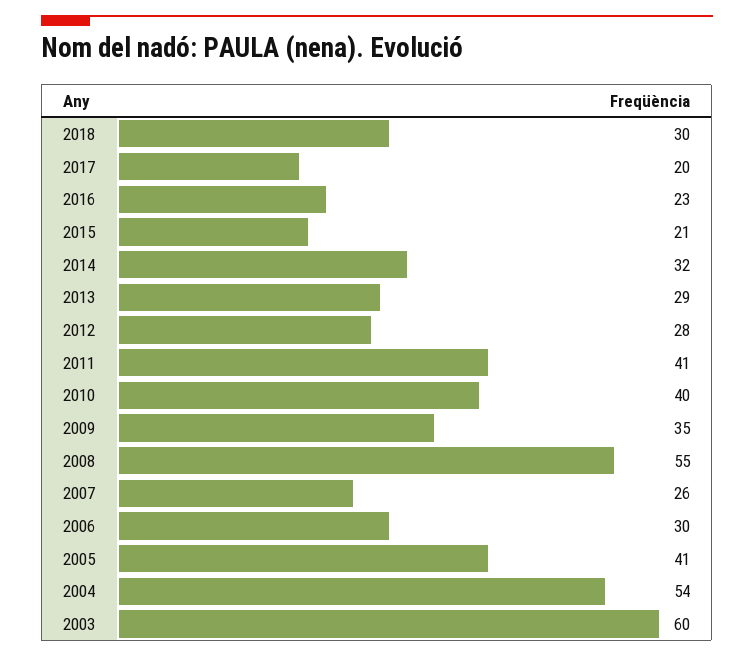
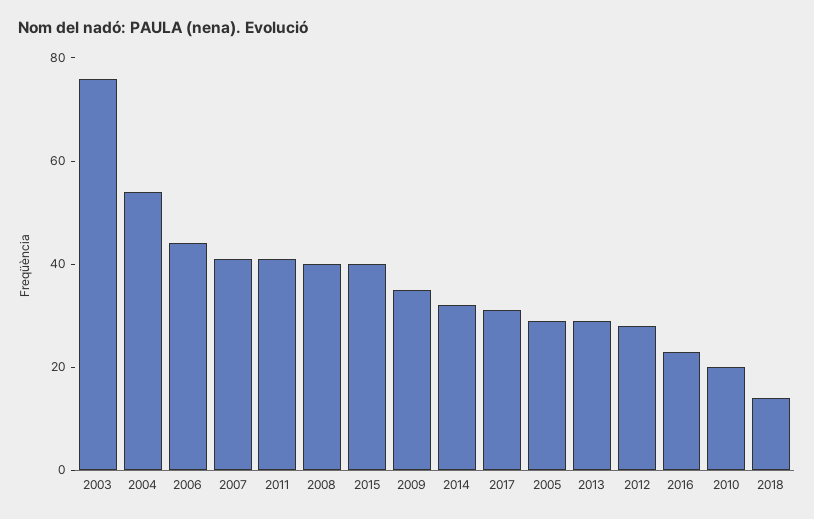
2018: 30 -> 15
2017: 20 -> 30
2015: 21 -> 40
2010: 40 -> 20
2008: 55 -> 40
2007: 26 -> 40
2006: 30 -> 45
2005: 41 -> 30
2003: 60 -> 75

